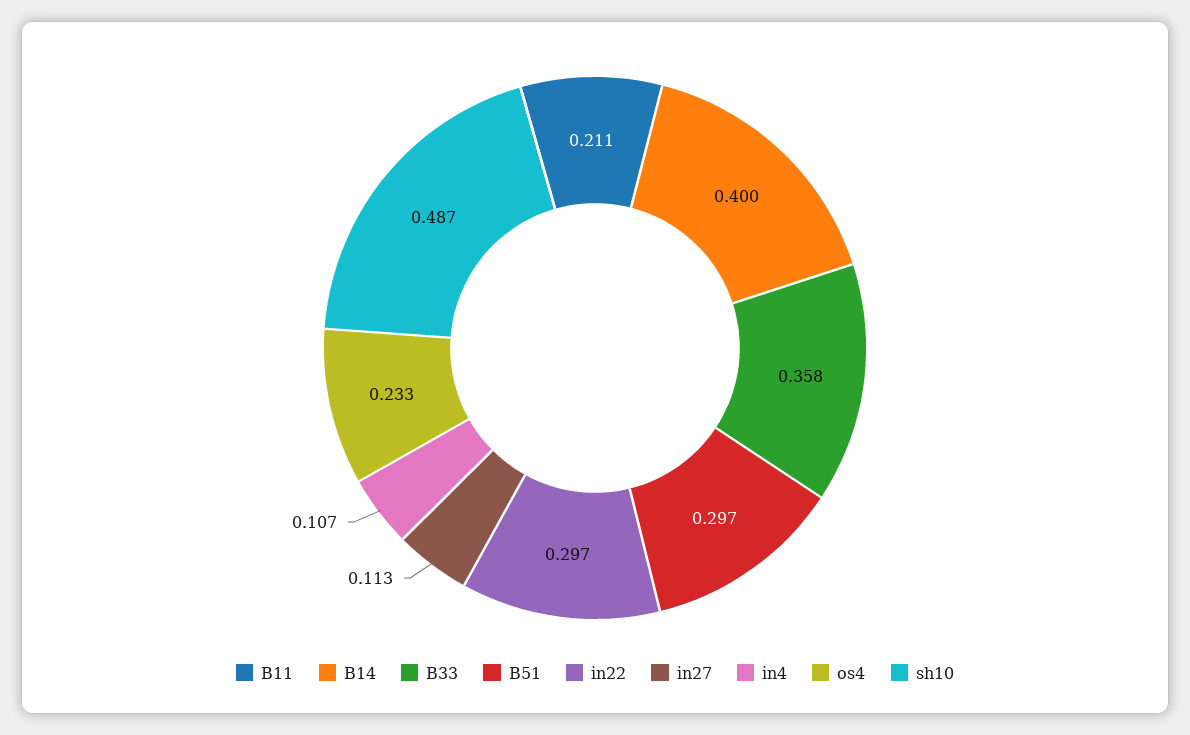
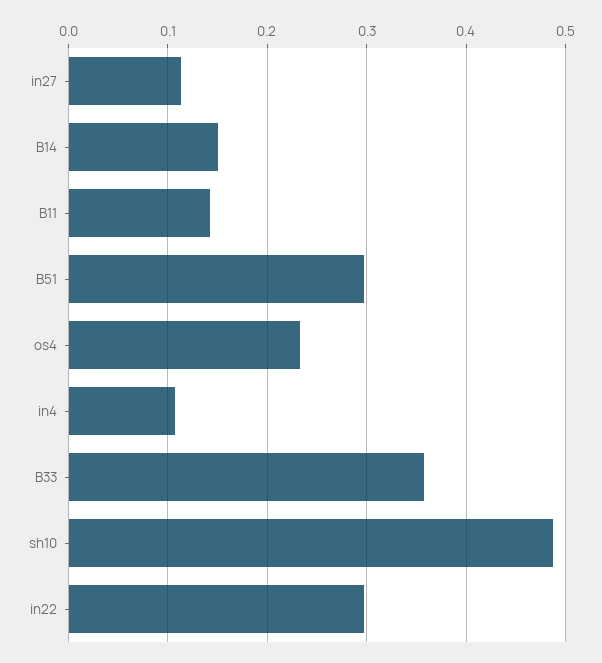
B11: 0.211 -> 0.14
B14: 0.4 -> 0.15

